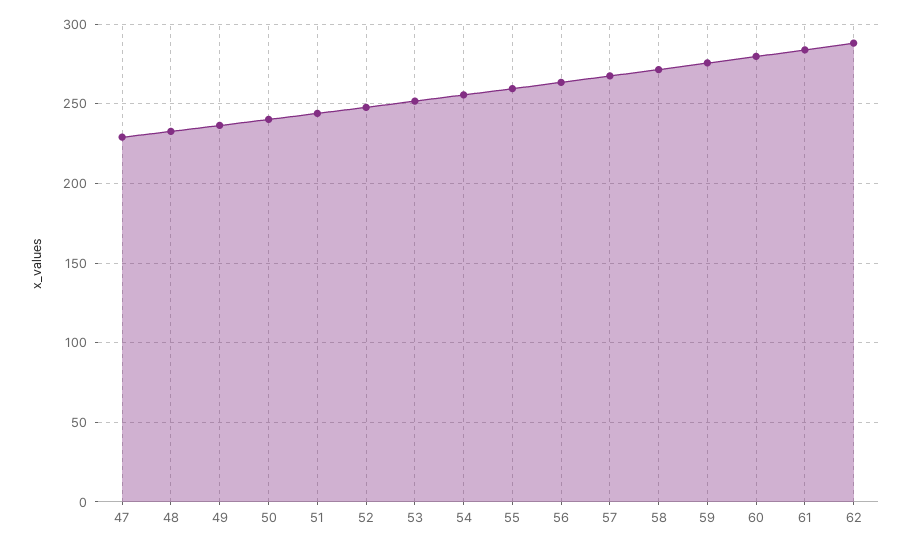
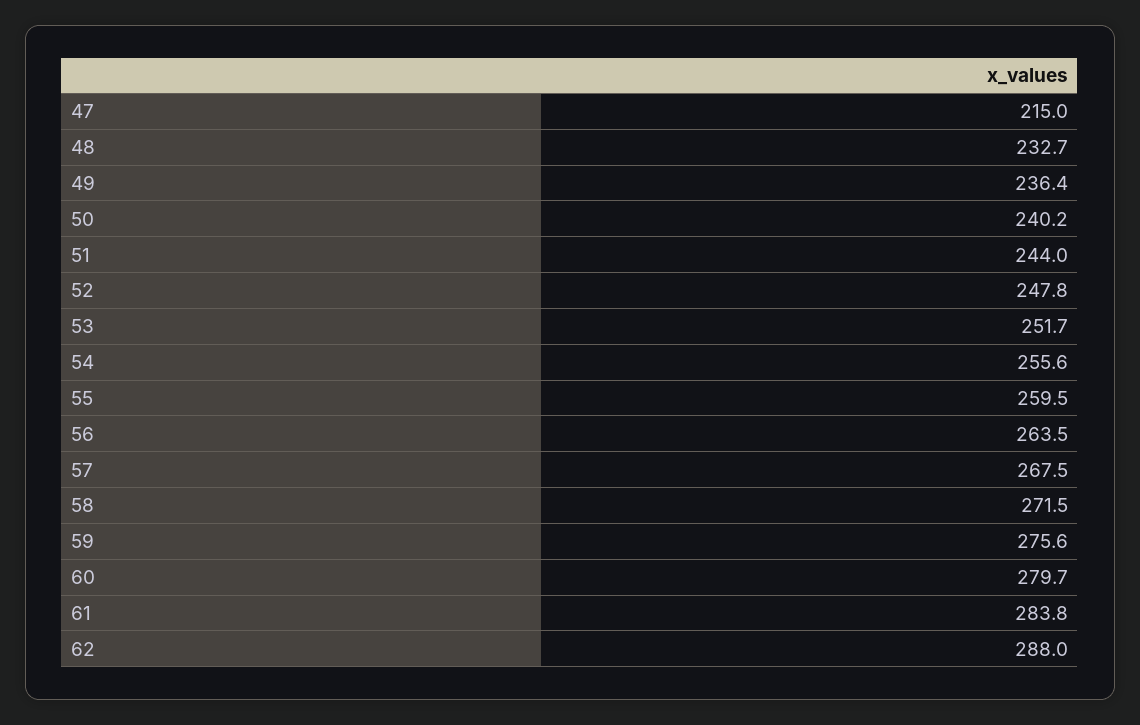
47: 230 -> 215

